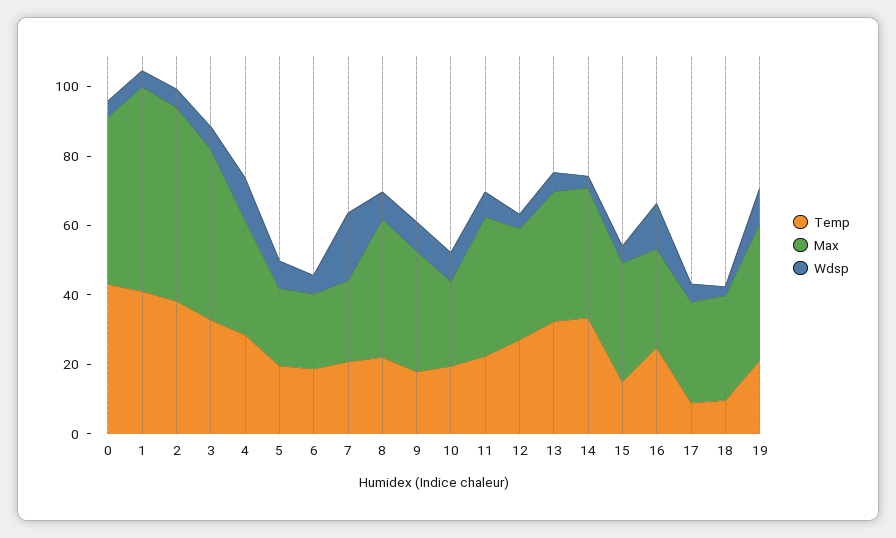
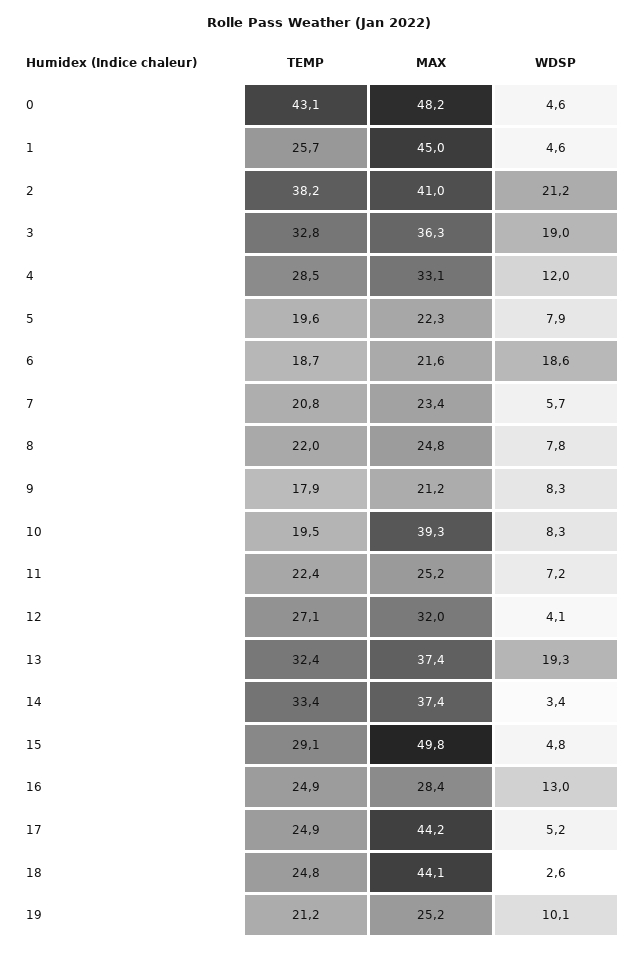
Temp, 1: 40 -> 25.7
Max, 1: 60 -> 45
Max, 2: 55 -> 41
Wdsp, 2: 5 -> 21.2
Max, 3: 50 -> 36.3
Wdsp, 3: 5 -> 19
Wdsp, 6: 5 -> 18.6
Wdsp, 7: 20 -> 5.7
Max, 8: 40 -> 24.8
Max, 9: 35 -> 21.2
Max, 10: 25 -> 39.3
Max, 11: 40 -> 25.2
Wdsp, 13: 5 -> 19.3
Temp, 15: 15 -> 29.1
Max, 15: 35 -> 49.8
Temp, 17: 10 -> 24.9
Max, 17: 30 -> 44.2
Temp, 18: 10 -> 24.8
Max, 18: 30 -> 44.1
Max, 19: 40 -> 25.2

